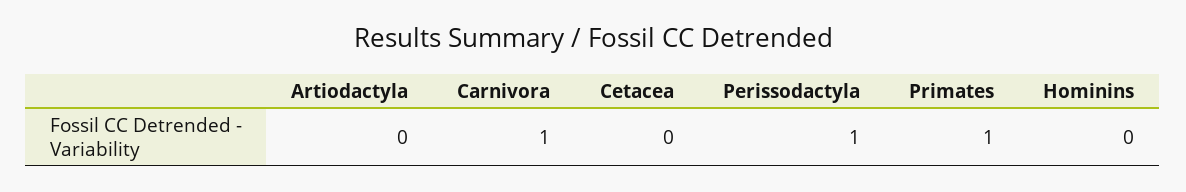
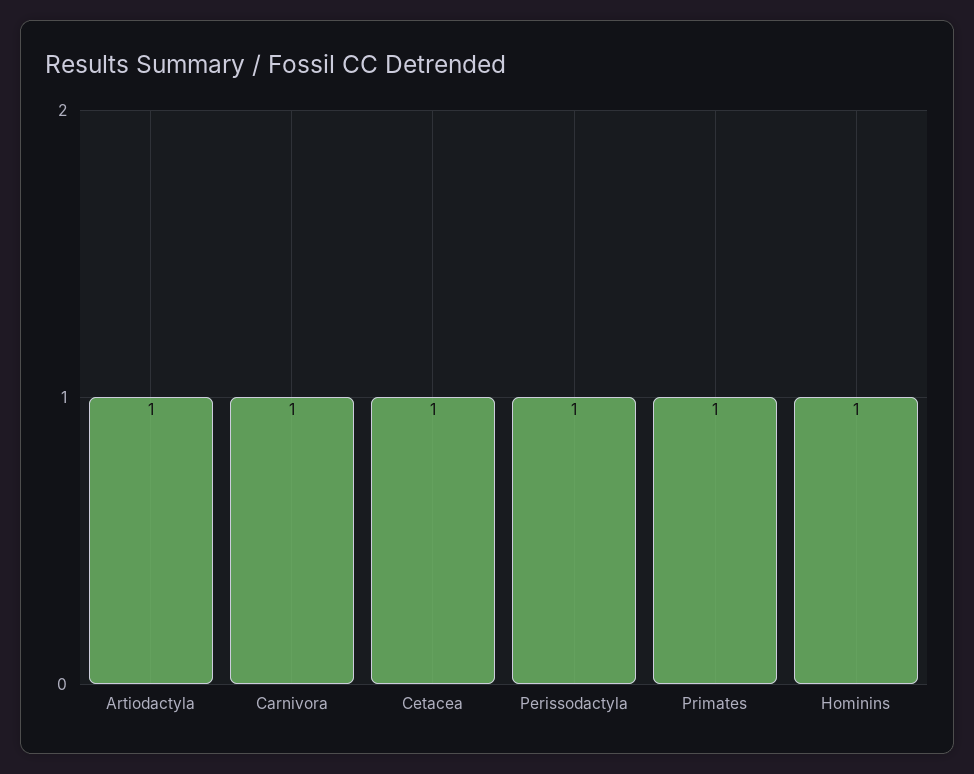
Artiodactyla: 0 -> 1
Cetacea: 0 -> 1
Hominins: 0 -> 1

